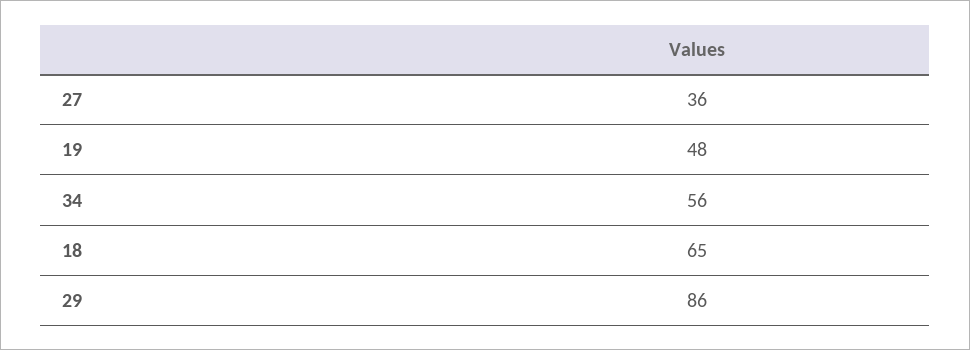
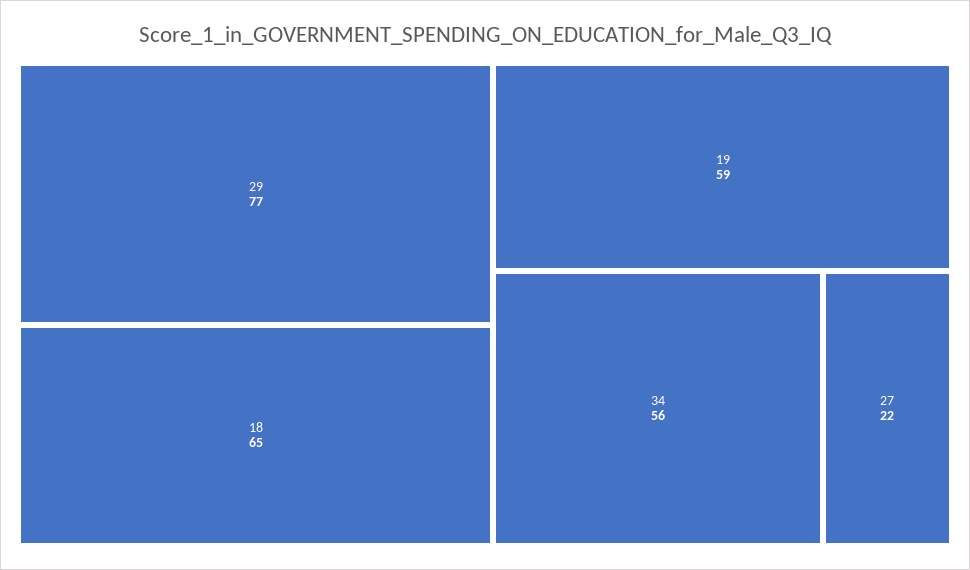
27: 36 -> 22
19: 48 -> 59
29: 86 -> 77

